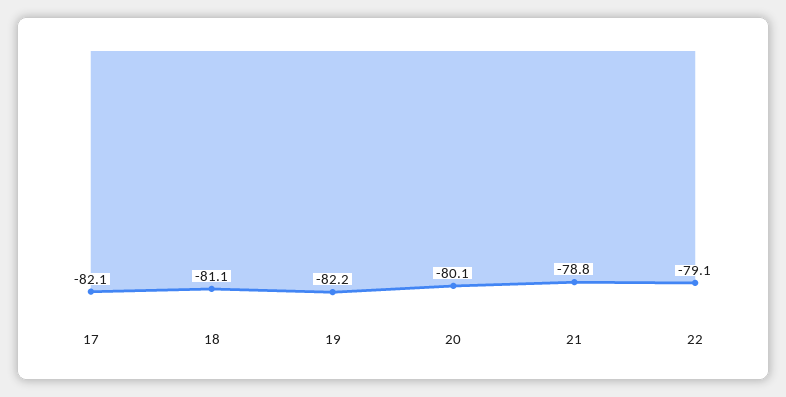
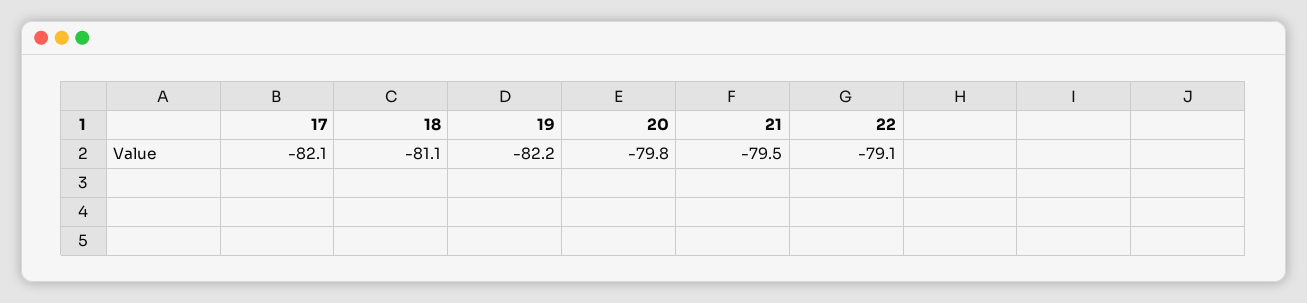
20: -80.1 -> -79.8
21: -78.8 -> -79.5

